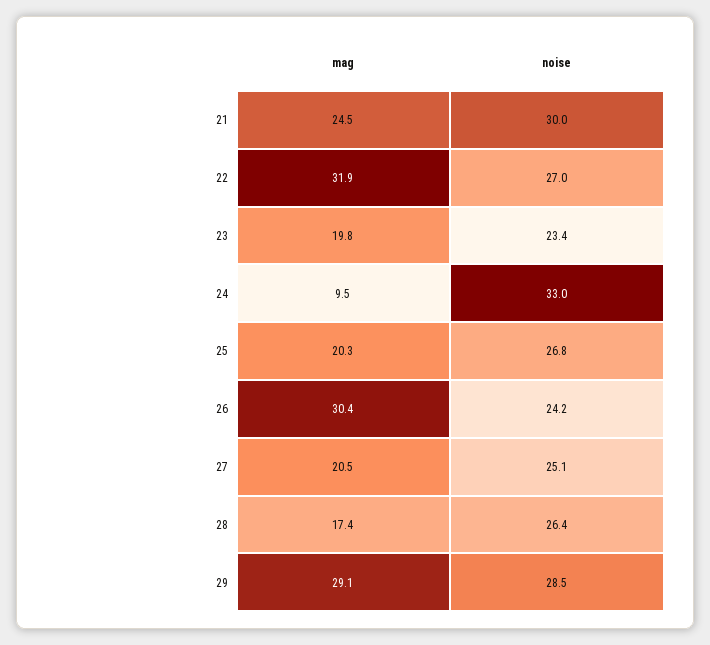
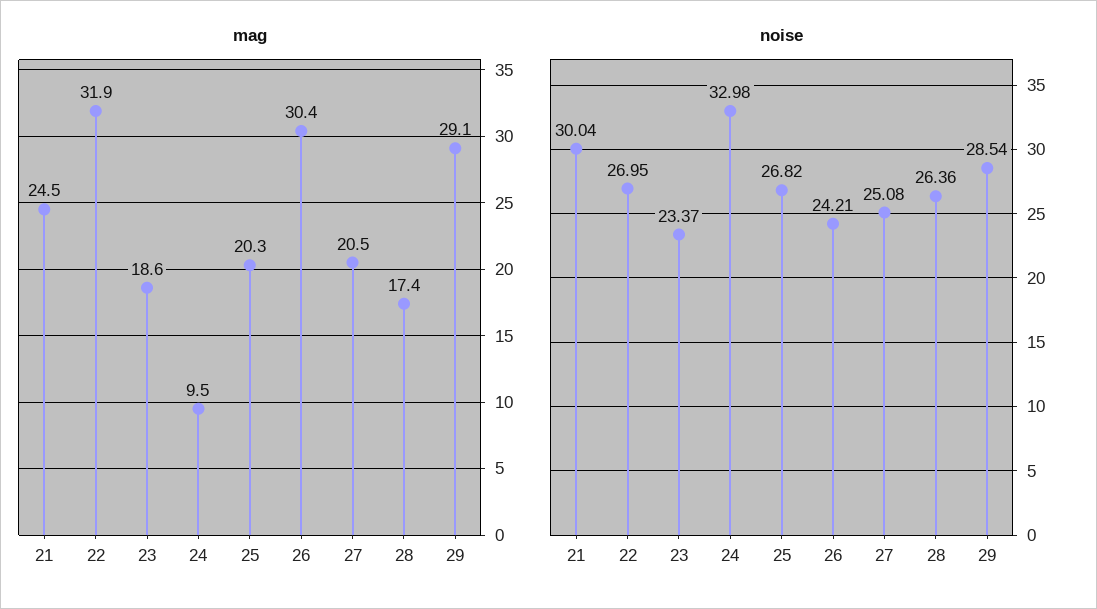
mag, 23: 19.8 -> 18.6

